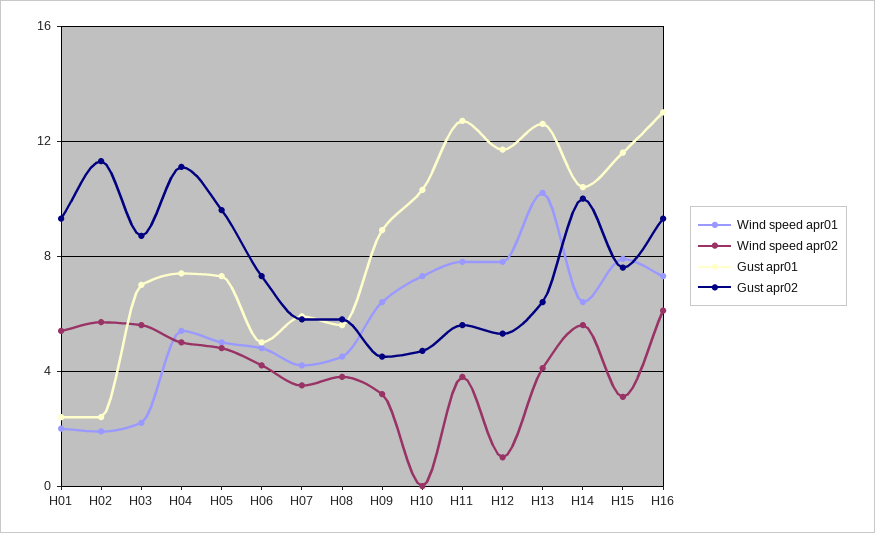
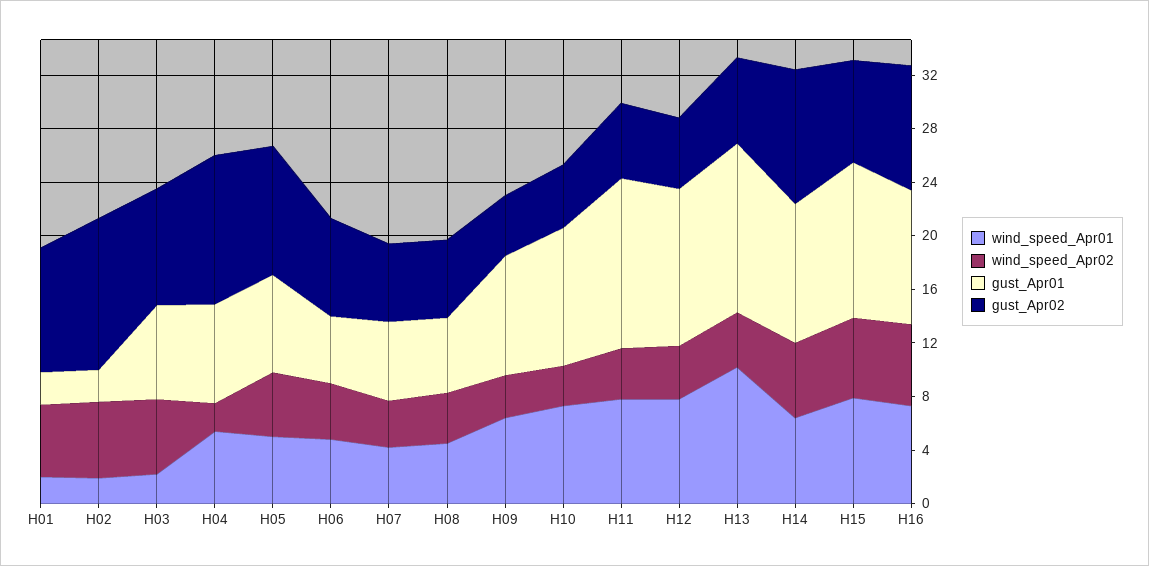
Wind speed apr02, H04: 5 -> 2
Wind speed apr02, H10: 0 -> 3
Wind speed apr02, H12: 1 -> 4
Wind speed apr02, H15: 3 -> 6
Gust apr01, H16: 13 -> 10

